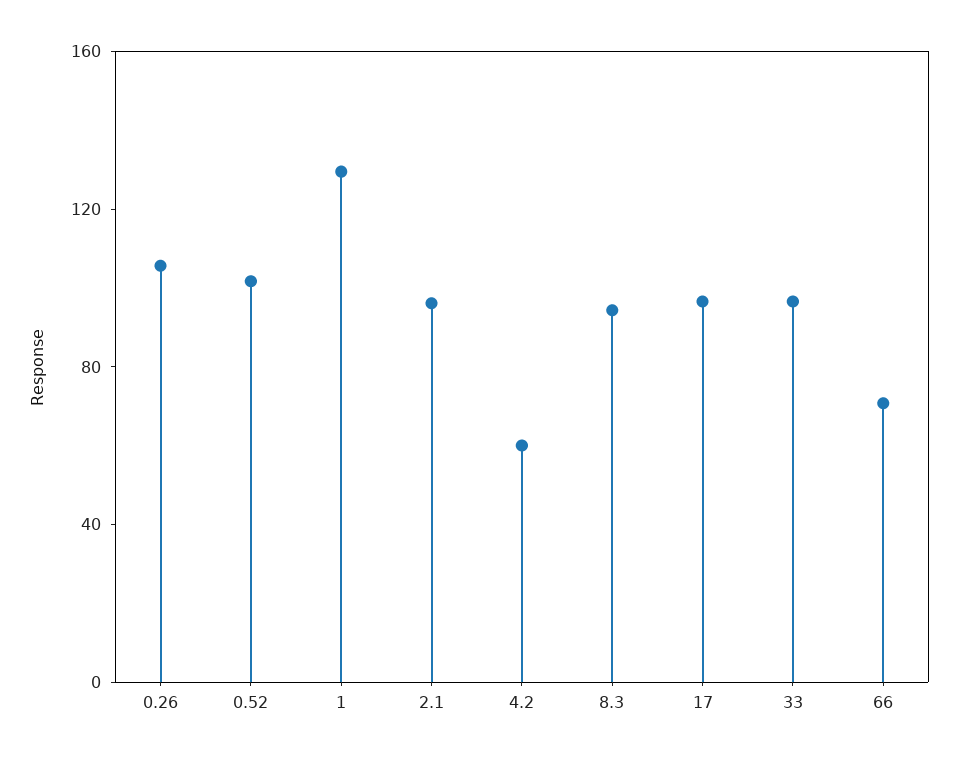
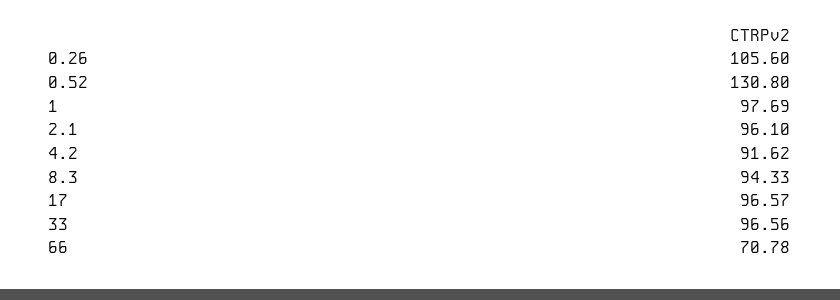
0.52: 100 -> 130.8
1: 130 -> 97.69
4.2: 60 -> 91.62

